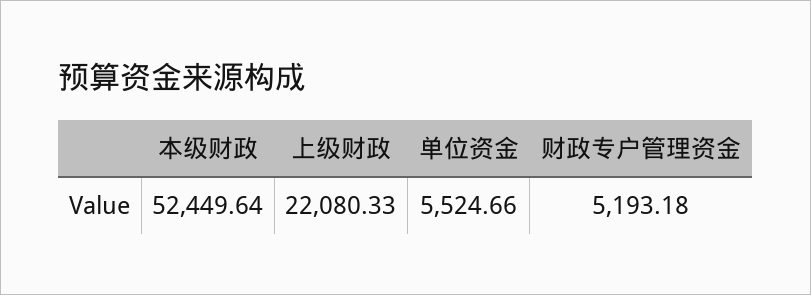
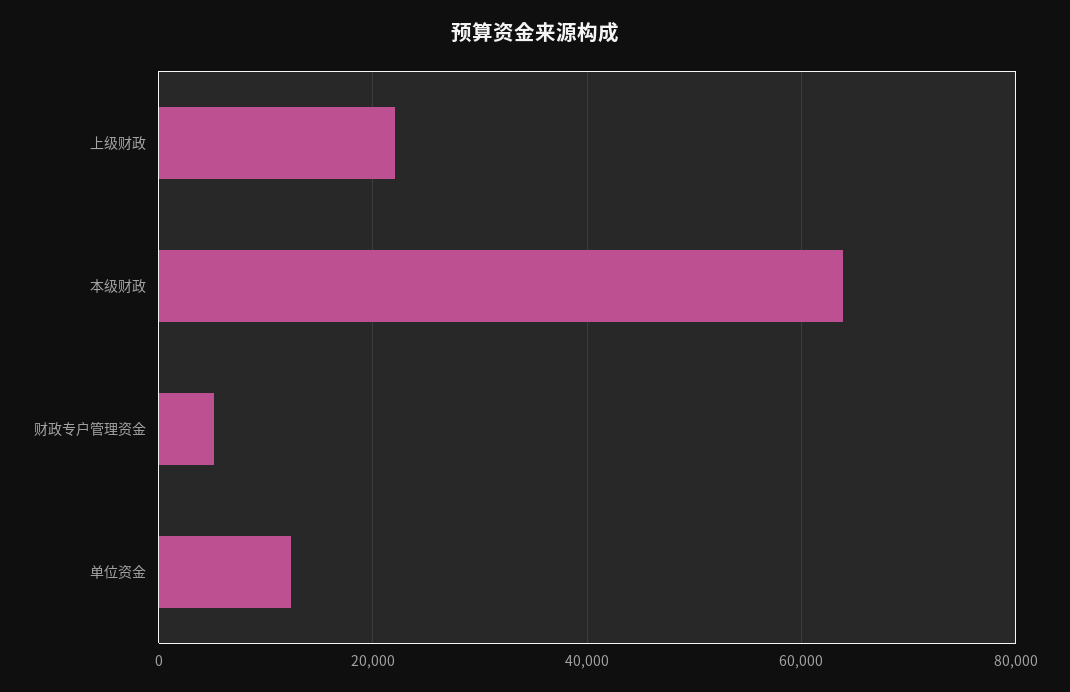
本级财政: 52449.64 -> 64000
单位资金: 5524.66 -> 12000

